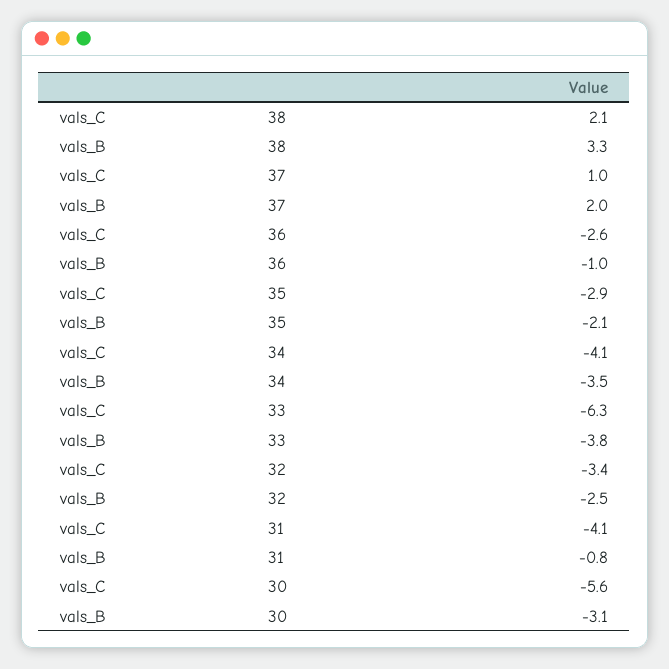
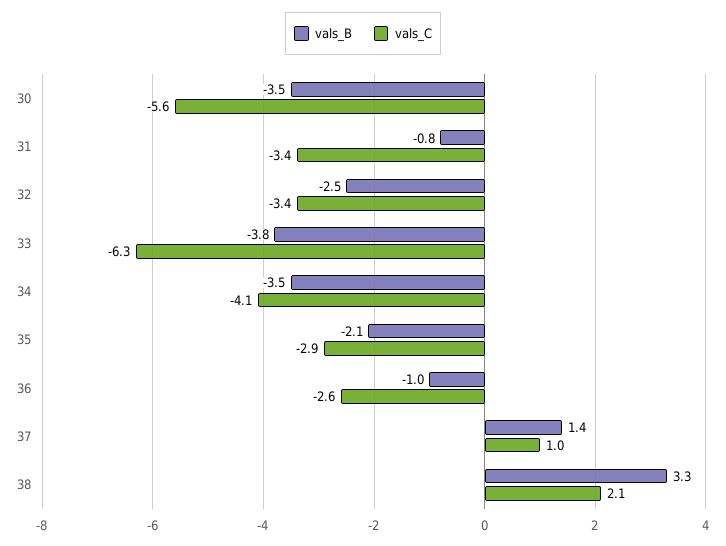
vals_B, 37: 2 -> 1.4
vals_C, 31: -4.1 -> -3.4
vals_B, 30: -3.1 -> -3.5

